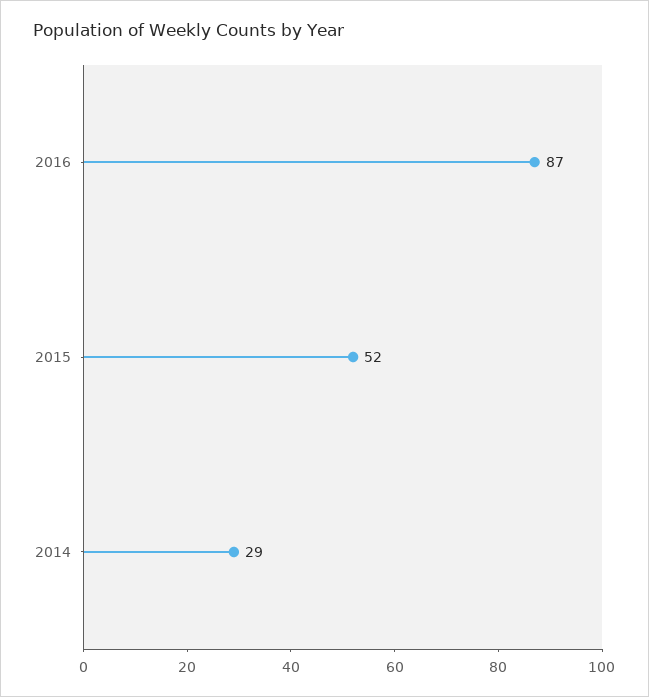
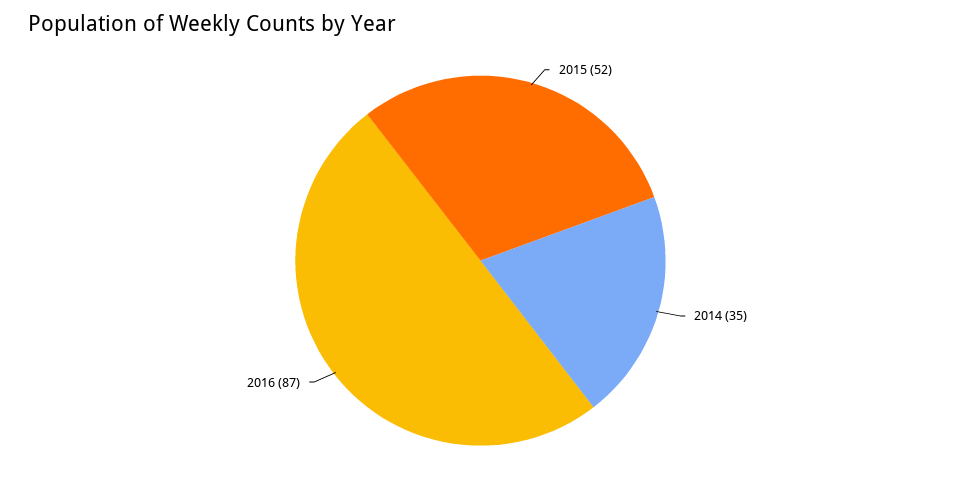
2014: 29 -> 35

